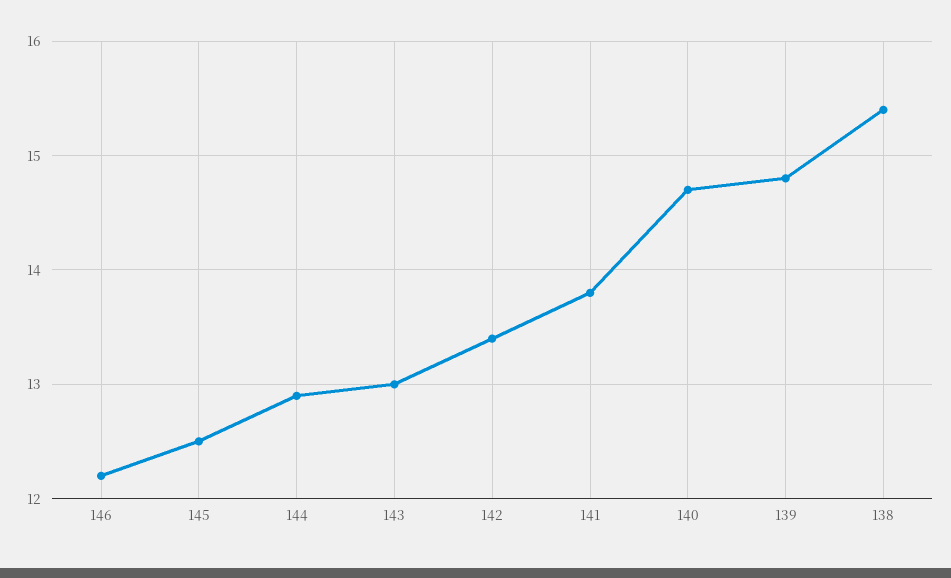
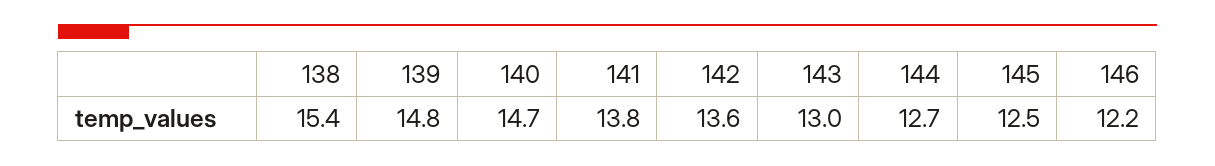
144: 12.9 -> 12.7
142: 13.4 -> 13.6

